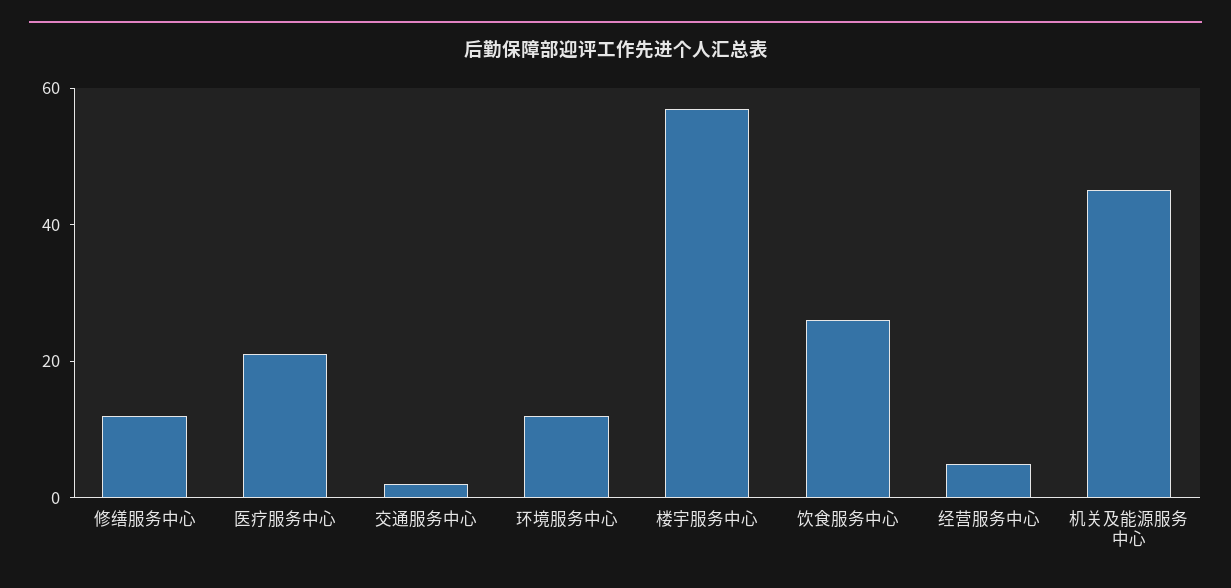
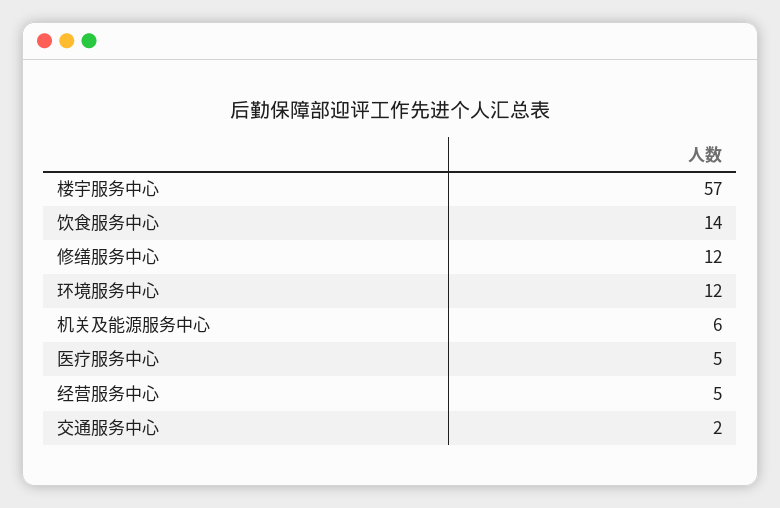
医疗服务中心: 20 -> 5
饮食服务中心: 25 -> 14
机关及能源服务中心: 45 -> 6

